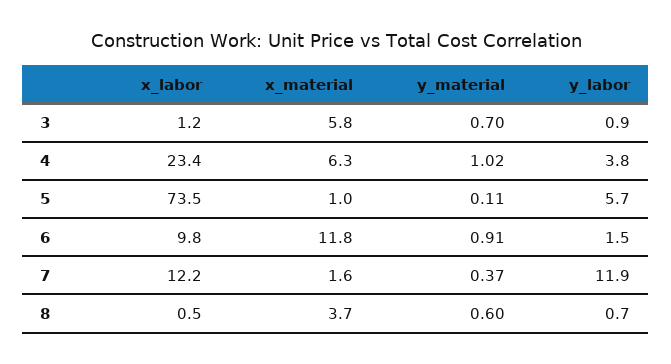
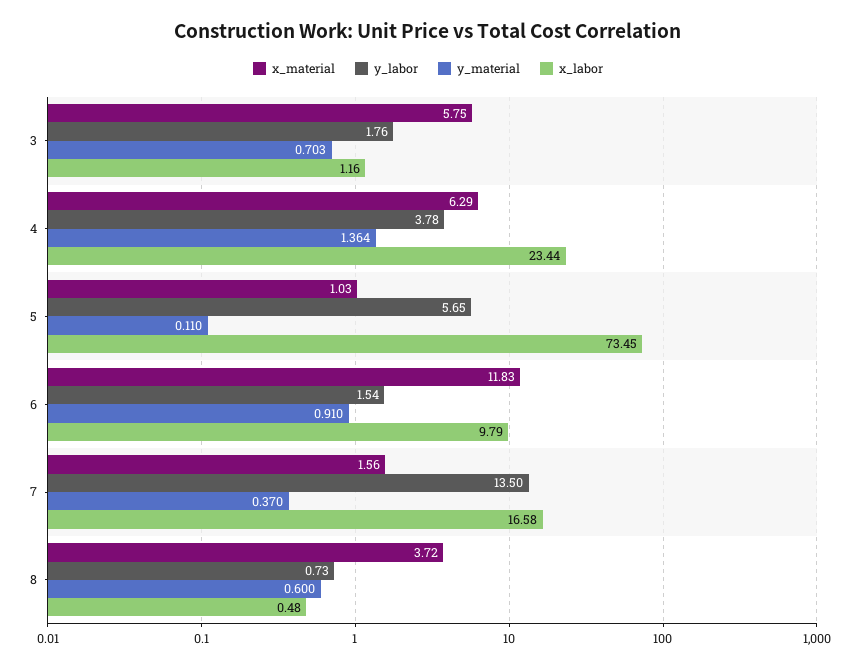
y_labor, 3: 0.9 -> 1.76
y_material, 4: 1.02 -> 1.364
x_labor, 7: 12.2 -> 16.58
y_labor, 7: 11.9 -> 13.5

